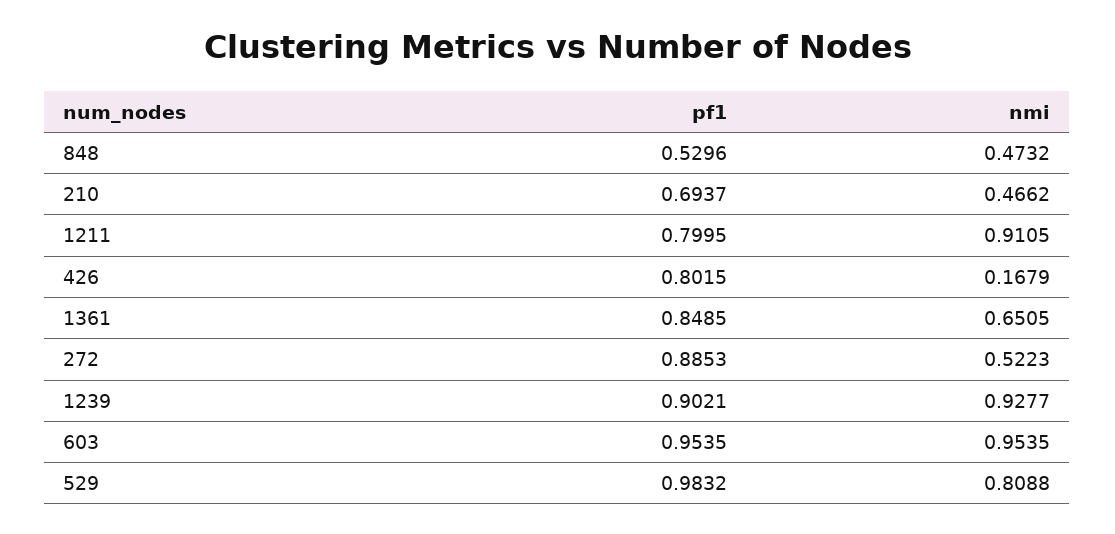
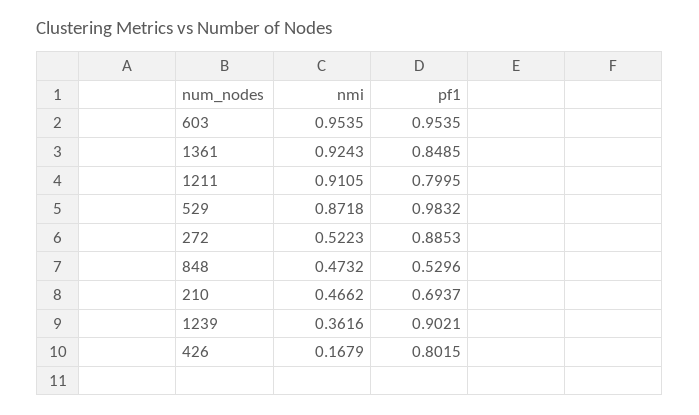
nmi, 1361: 0.6505 -> 0.9243
nmi, 1239: 0.9277 -> 0.3616
nmi, 529: 0.8088 -> 0.8718

